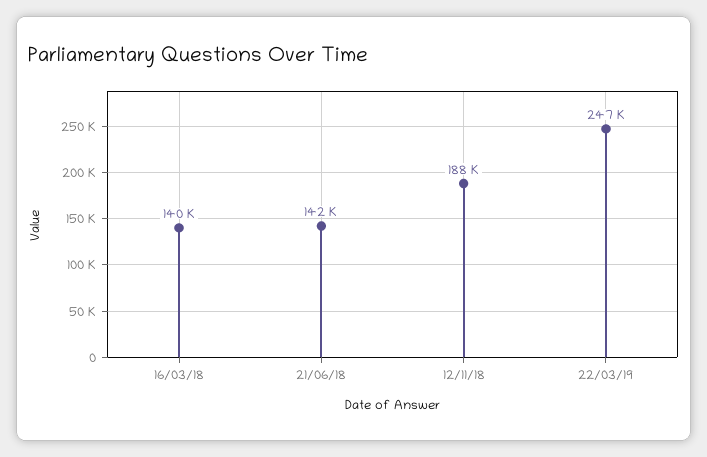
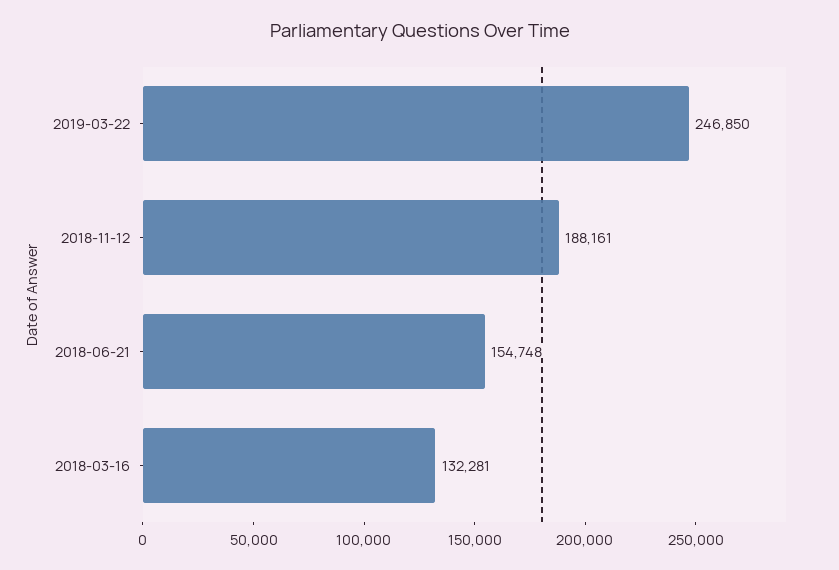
16/03/18: 140000 -> 132281
21/06/18: 142000 -> 154748

